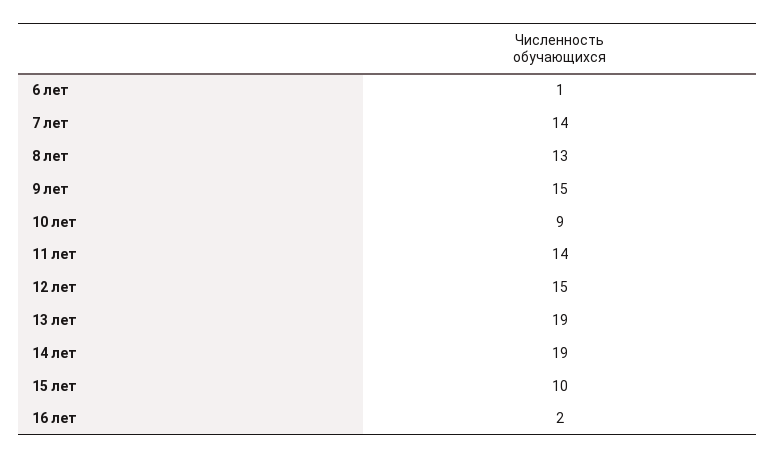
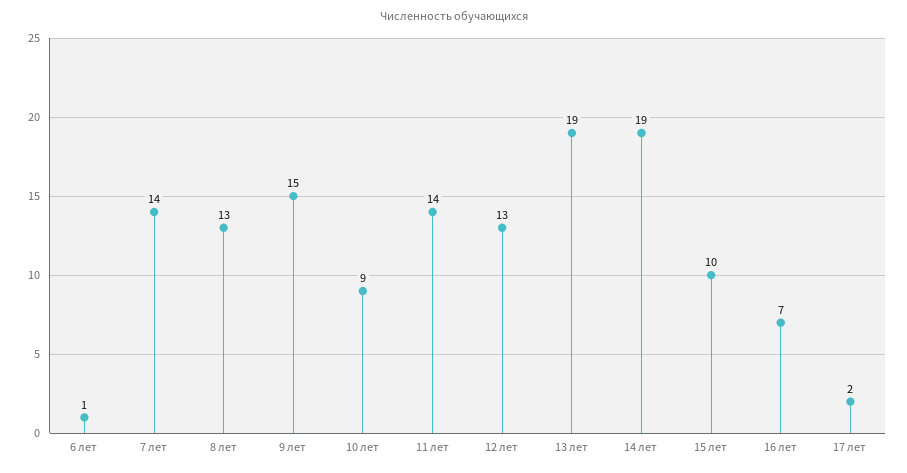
12 лет: 15 -> 13
16 лет: 2 -> 7
17 лет: none -> 2

